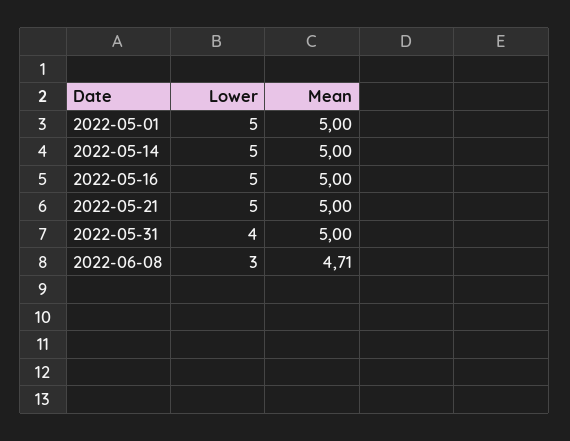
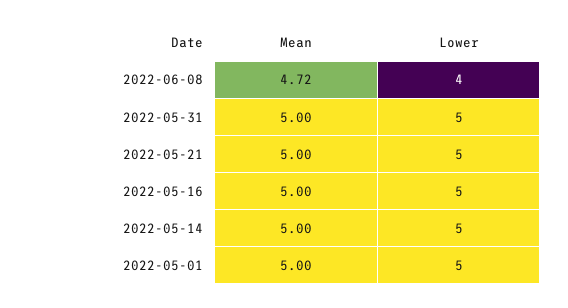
Lower, 2022-05-31: 4 -> 5
Lower, 2022-06-08: 3 -> 4
Mean, 2022-06-08: 4.71 -> 4.72

